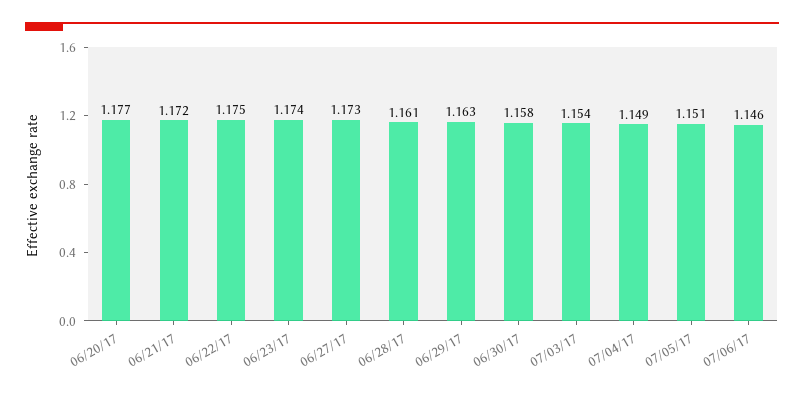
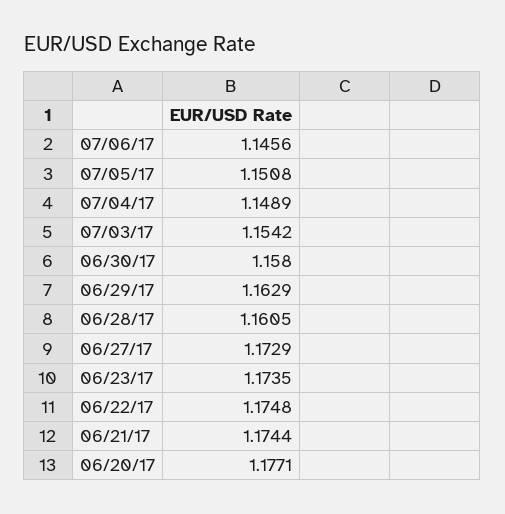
06/21/17: 1.172 -> 1.1744

